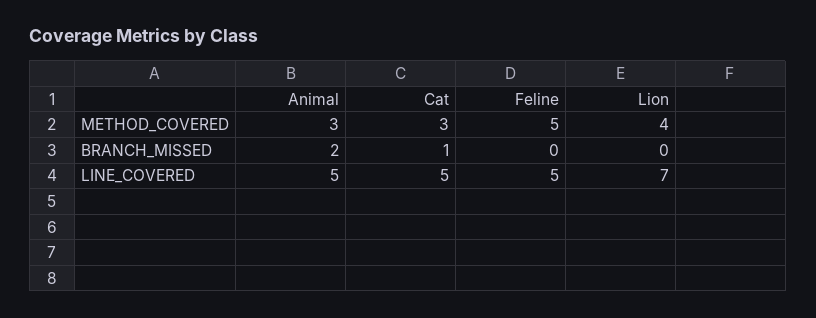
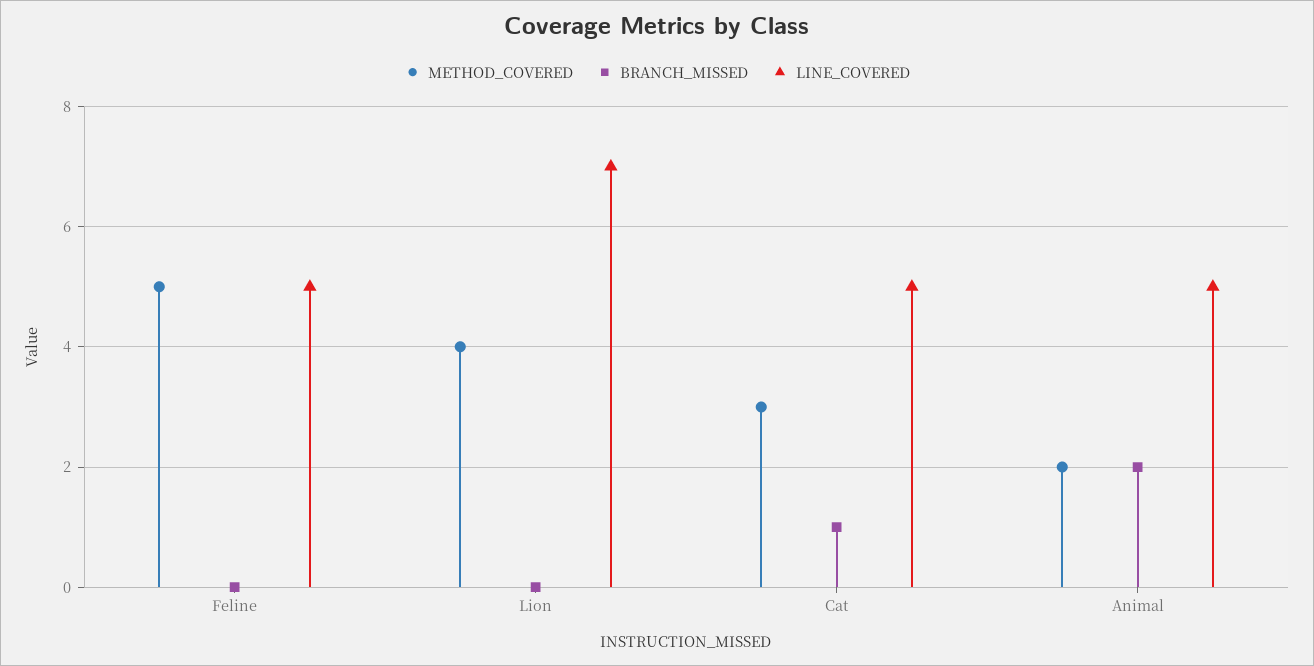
METHOD_COVERED, Animal: 3 -> 2

